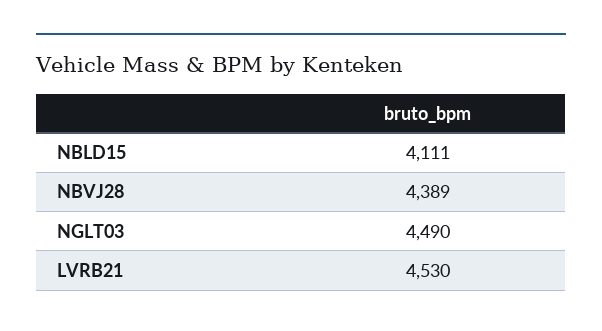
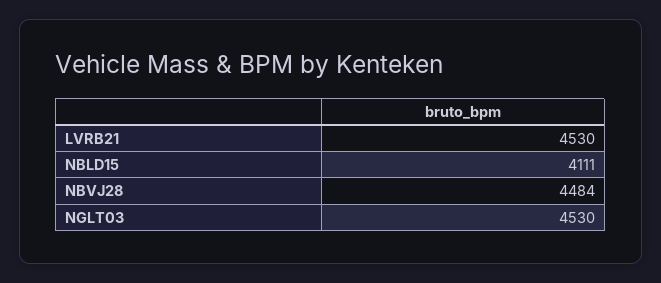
NBVJ28: 4389 -> 4484
NGLT03: 4490 -> 4530

